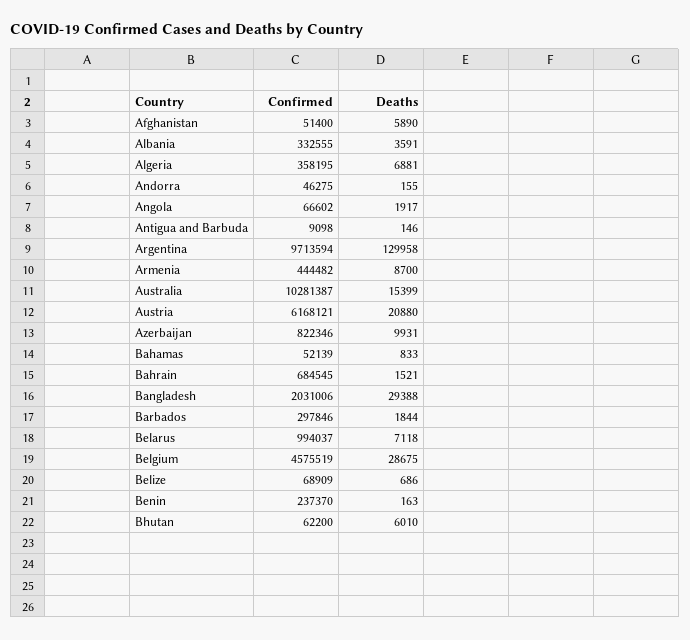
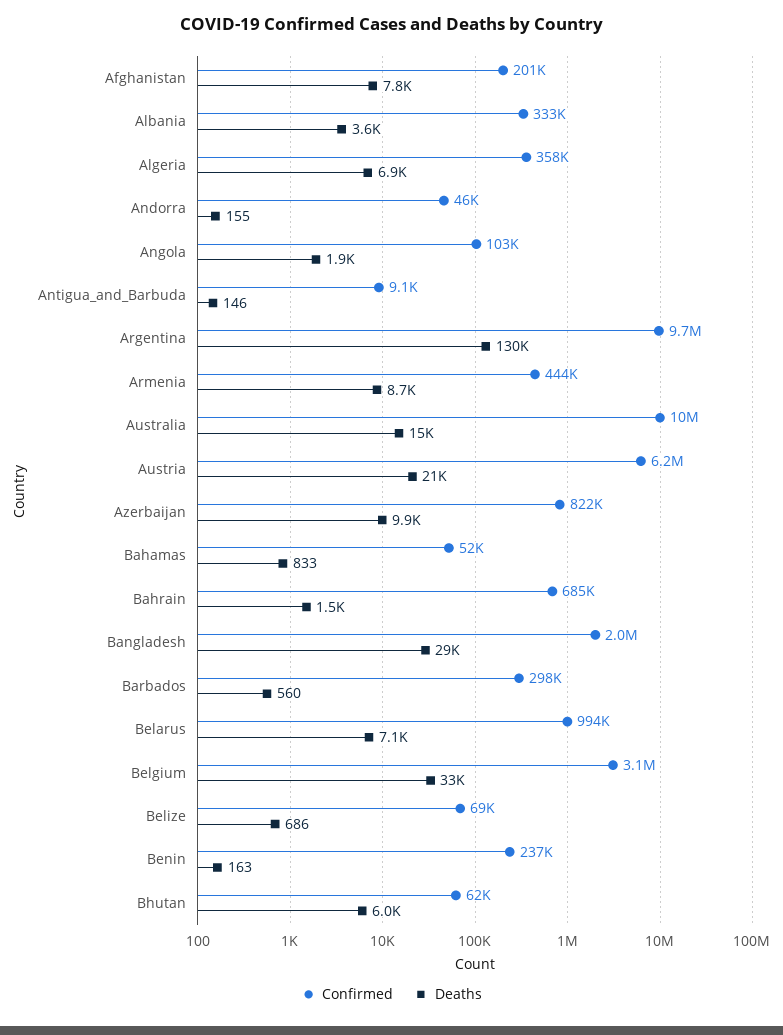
Confirmed, Afghanistan: 51400 -> 201000
Deaths, Afghanistan: 5890 -> 7800
Confirmed, Angola: 66602 -> 103000
Deaths, Barbados: 1844 -> 560
Confirmed, Belgium: 4575519 -> 3100000
Deaths, Belgium: 28675 -> 33000

